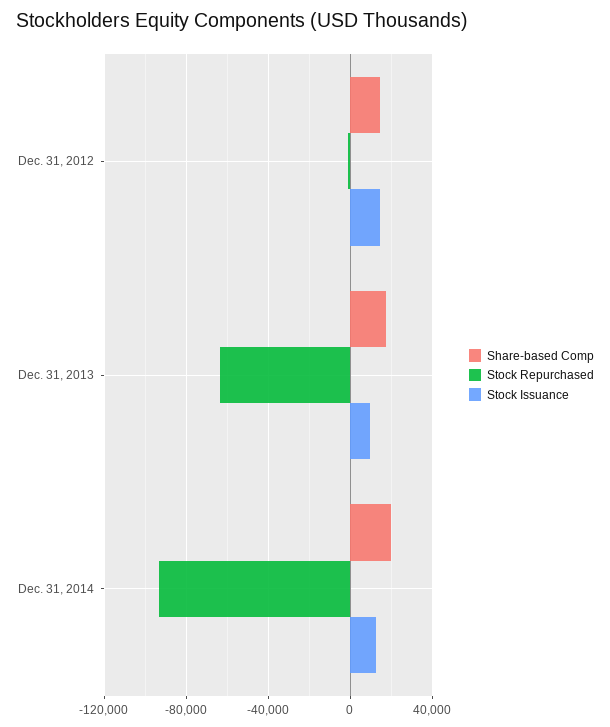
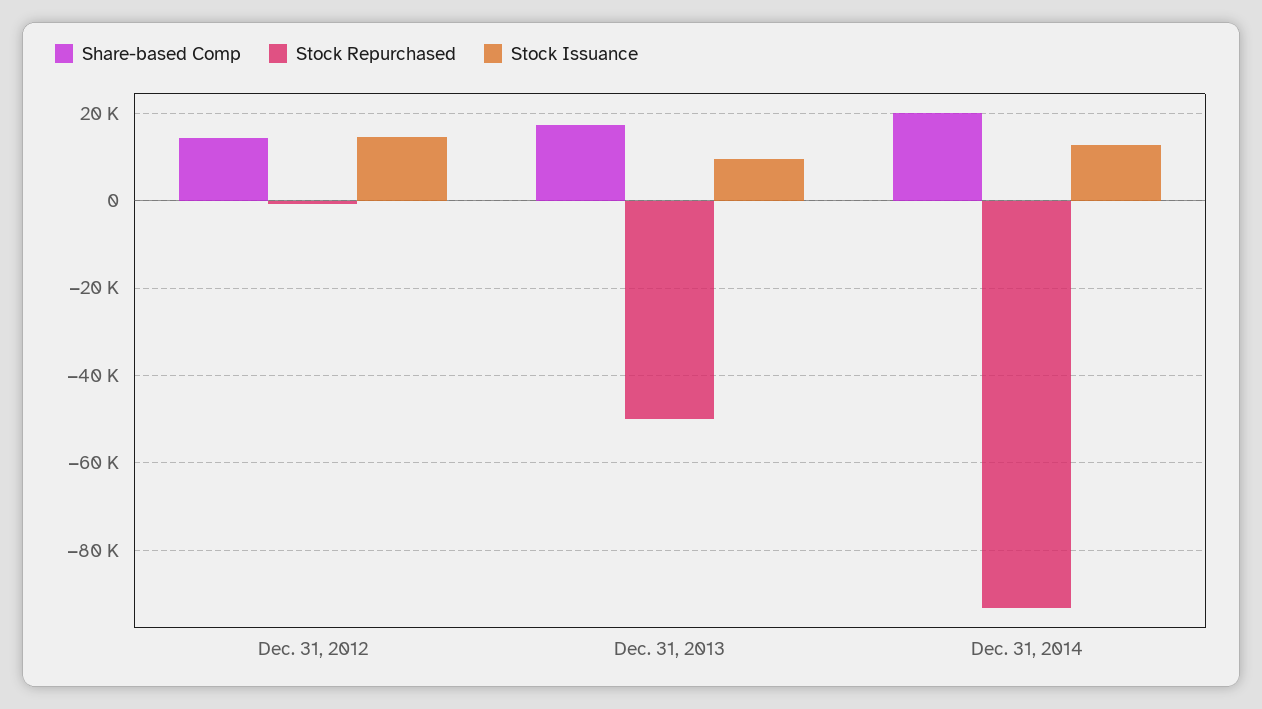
Stock Repurchased, Dec. 31, 2013: -65000 -> -50000

